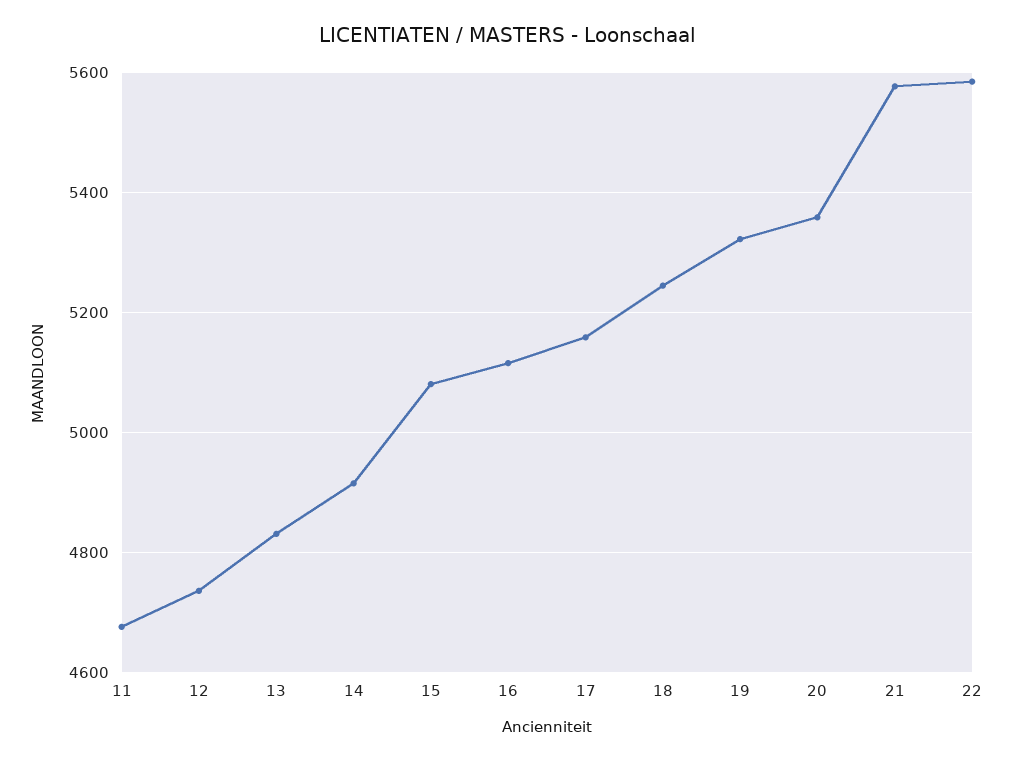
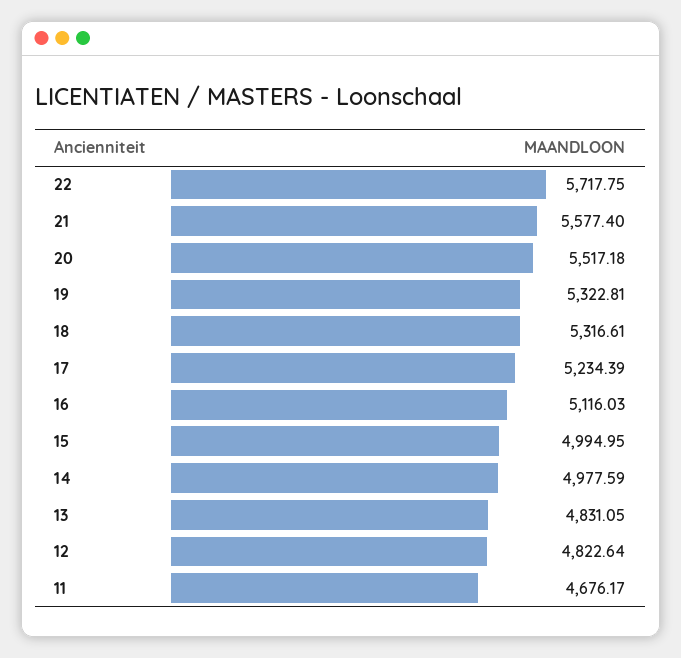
12: 4740 -> 4822.64
14: 4920 -> 4977.59
15: 5080 -> 4994.95
17: 5160 -> 5234.39
18: 5240 -> 5316.61
20: 5360 -> 5517.18
22: 5580 -> 5717.75

